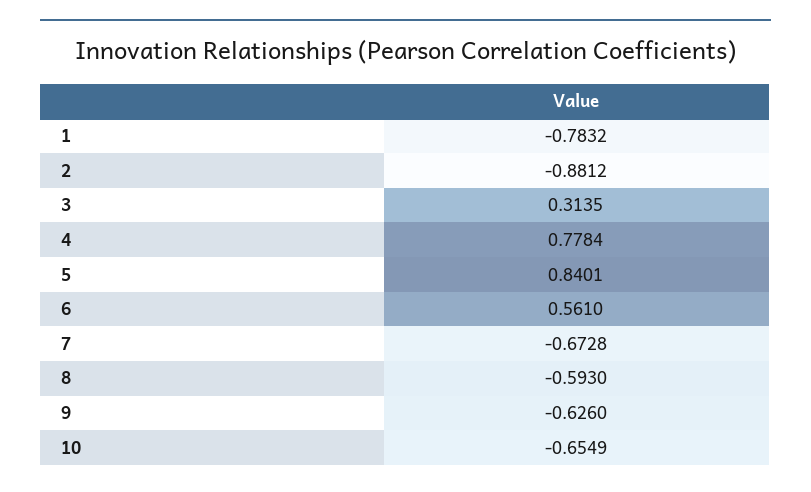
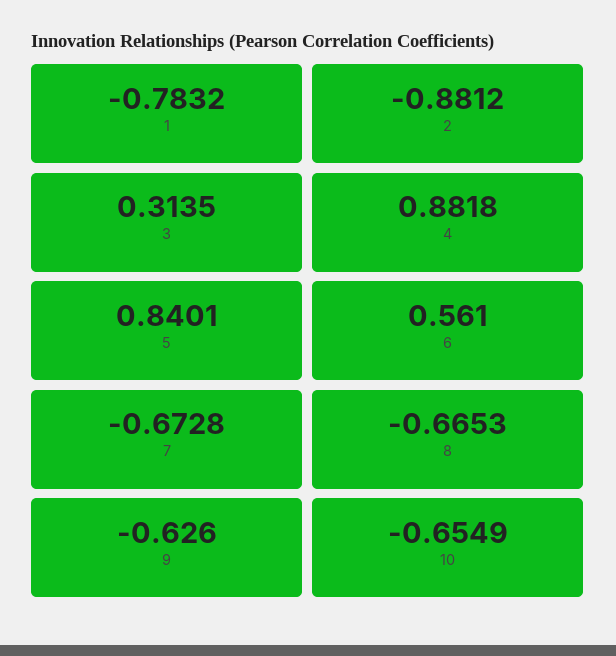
4: 0.7784 -> 0.8818
8: -0.593 -> -0.6653

